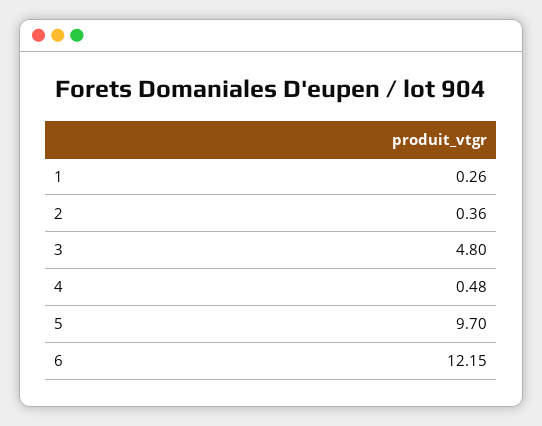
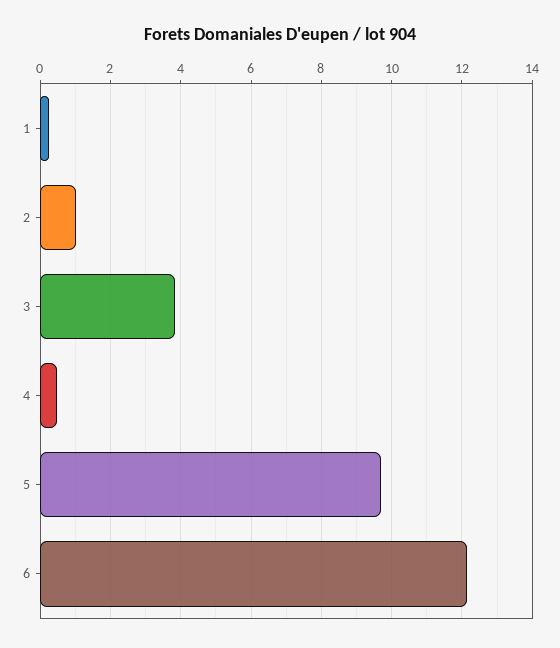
2: 0.36 -> 1
3: 4.8 -> 3.8

